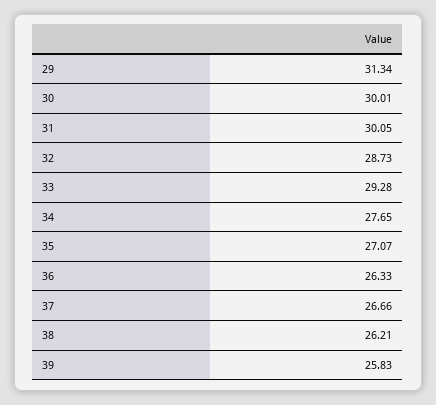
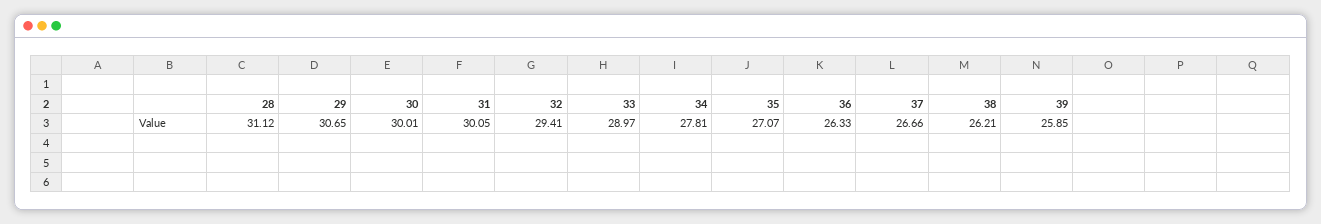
29: 31.34 -> 30.65
32: 28.73 -> 29.41
33: 29.28 -> 28.97
34: 27.65 -> 27.81
39: 25.83 -> 25.85
28: none -> 31.12

